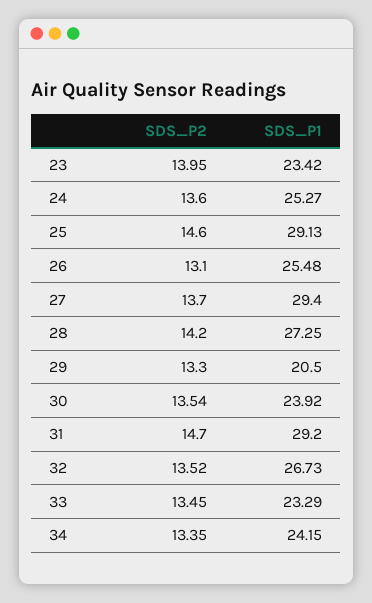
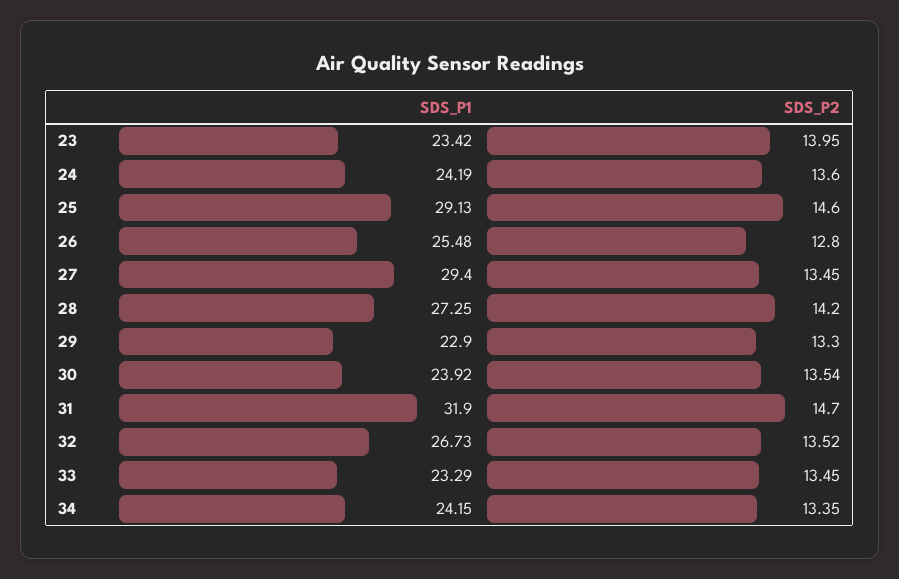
SDS_P1, 24: 25.27 -> 24.19
SDS_P2, 26: 13.1 -> 12.8
SDS_P2, 27: 13.7 -> 13.45
SDS_P1, 29: 20.5 -> 22.9
SDS_P1, 31: 29.2 -> 31.9

